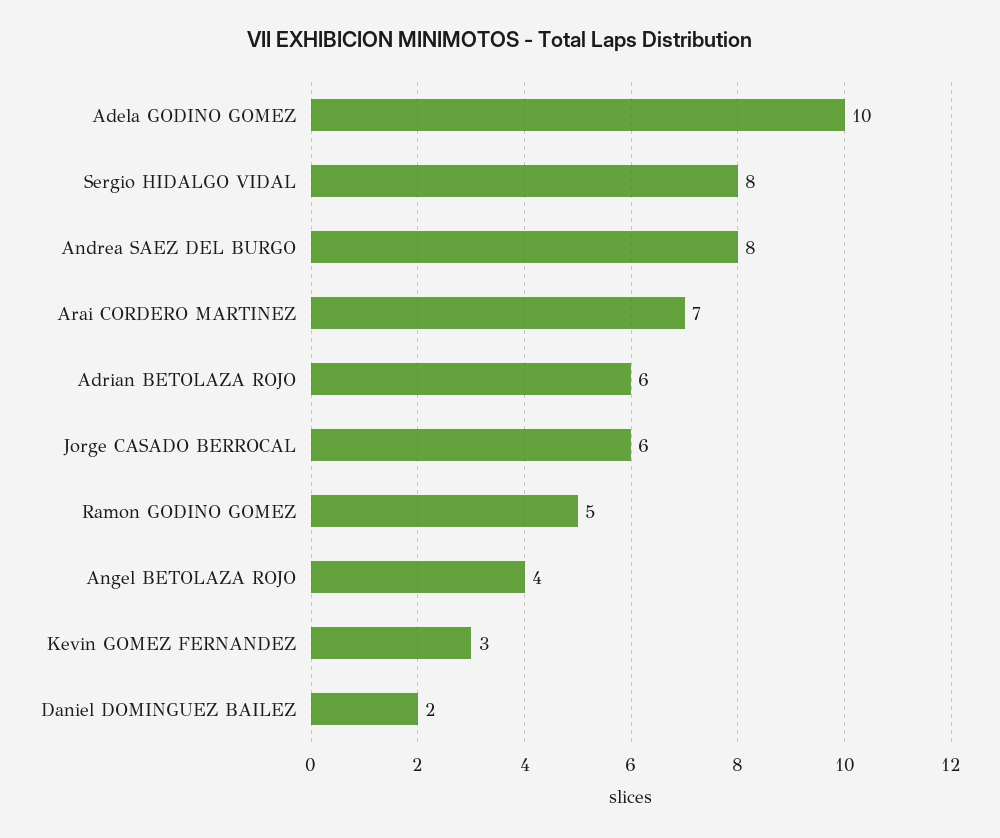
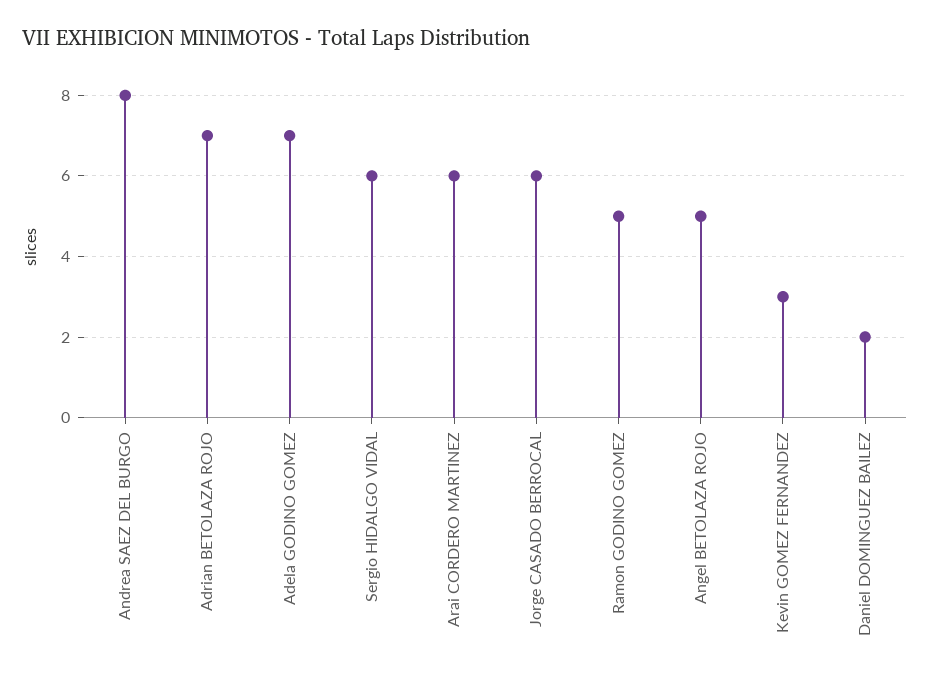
Adela GODINO GOMEZ: 10 -> 7
Sergio HIDALGO VIDAL: 8 -> 6
Arai CORDERO MARTINEZ: 7 -> 6
Adrian BETOLAZA ROJO: 6 -> 7
Angel BETOLAZA ROJO: 4 -> 5

